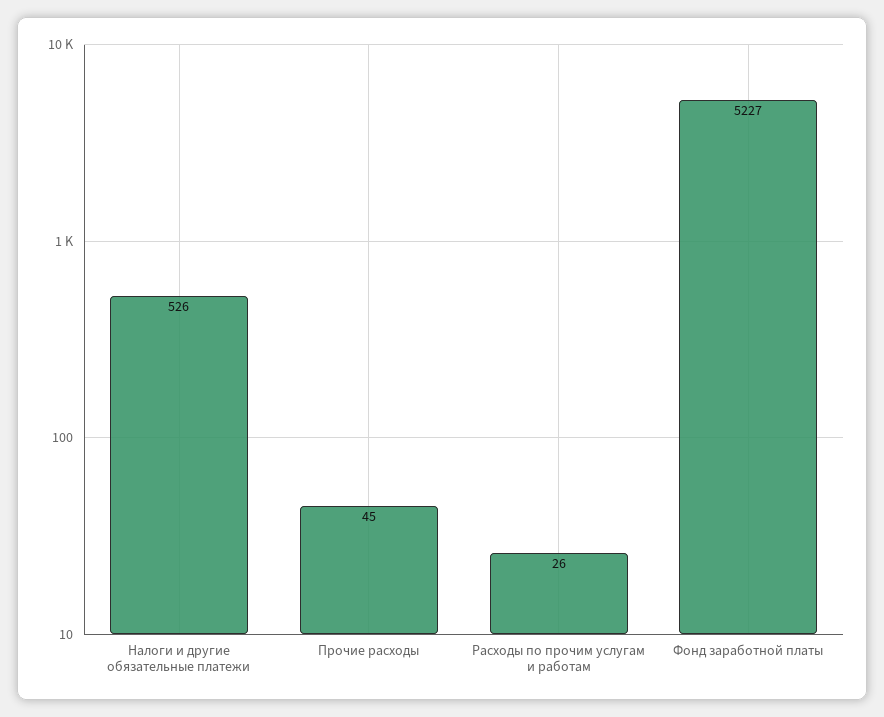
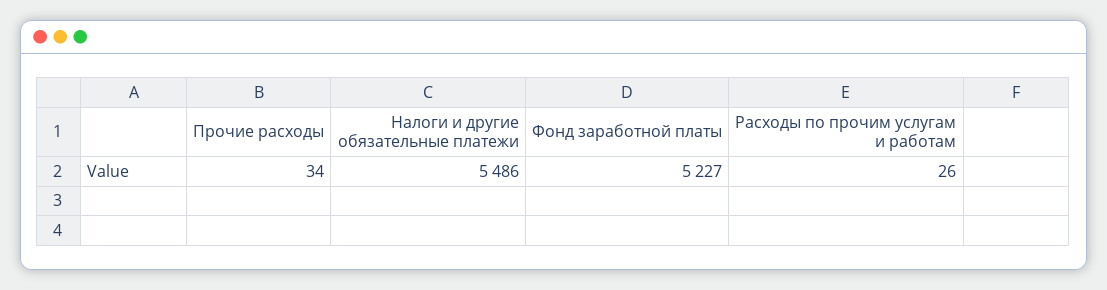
Налоги и другие обязательные платежи: 526 -> 5486
Прочие расходы: 45 -> 34

